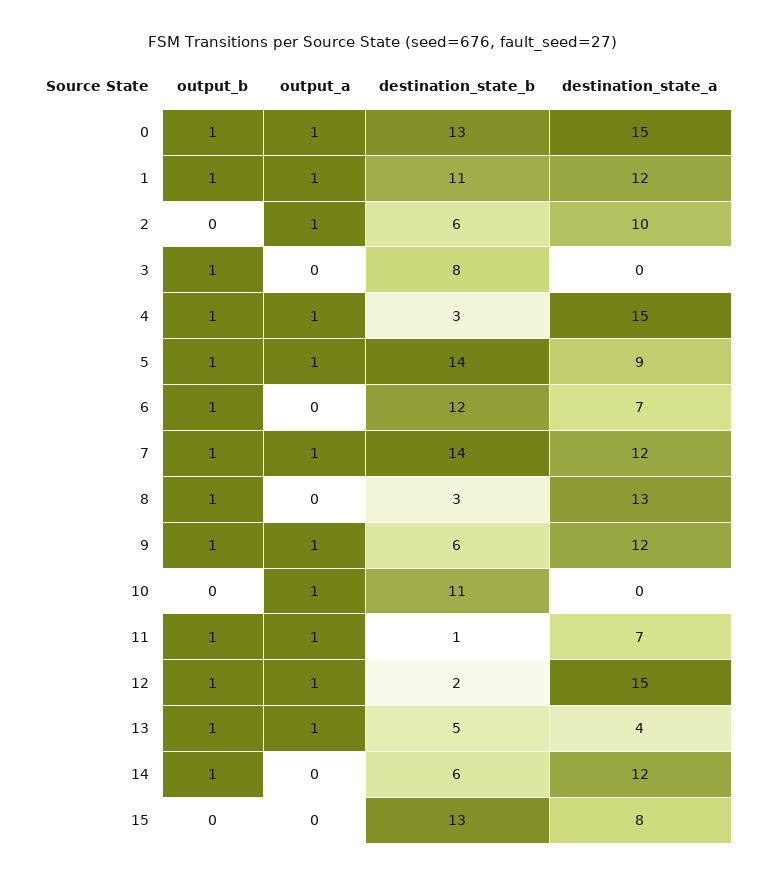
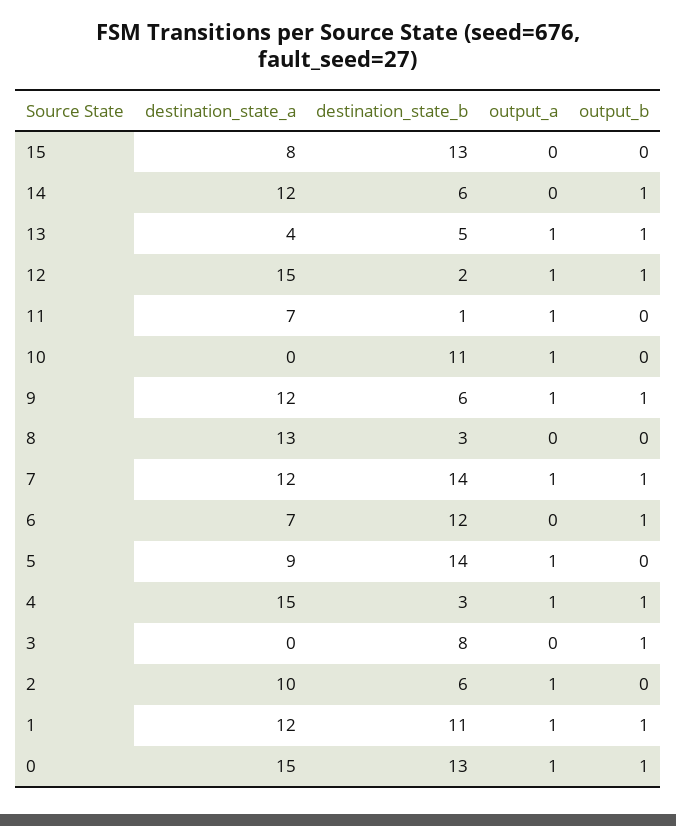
output_b, 5: 1 -> 0
output_b, 8: 1 -> 0
output_b, 11: 1 -> 0

